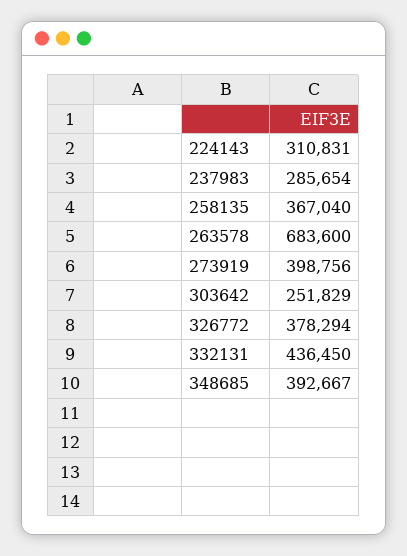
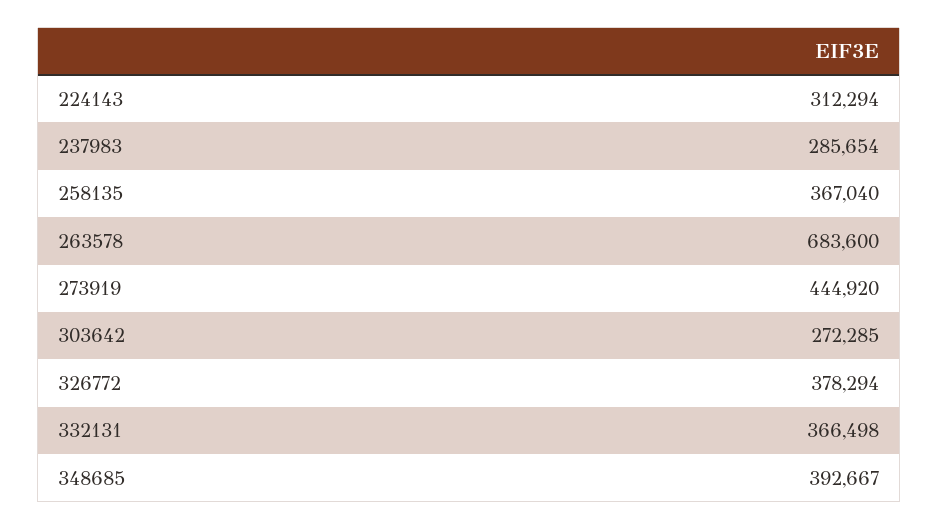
224143: 310831 -> 312294
273919: 398756 -> 444920
303642: 251829 -> 272285
332131: 436450 -> 366498

